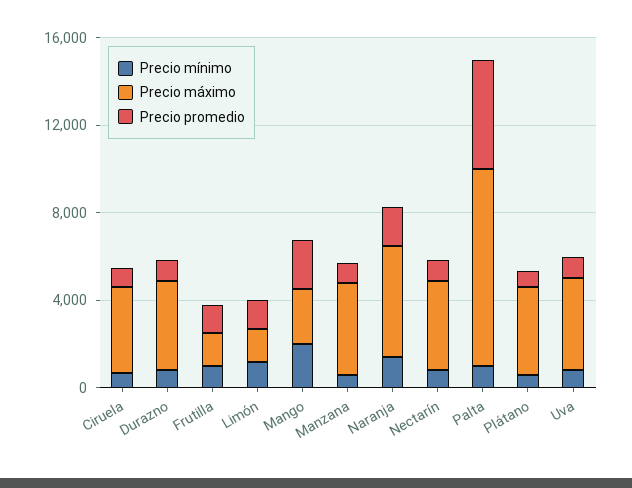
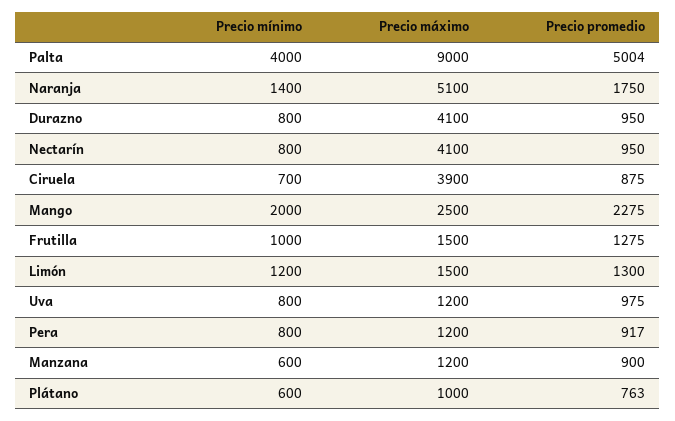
Precio máximo, Manzana: 4000 -> 1200
Precio mínimo, Palta: 1000 -> 4000
Precio máximo, Plátano: 4000 -> 1000
Precio máximo, Uva: 4000 -> 1200
Precio mínimo, Pera: none -> 800
Precio máximo, Pera: none -> 1200
Precio promedio, Pera: none -> 917

